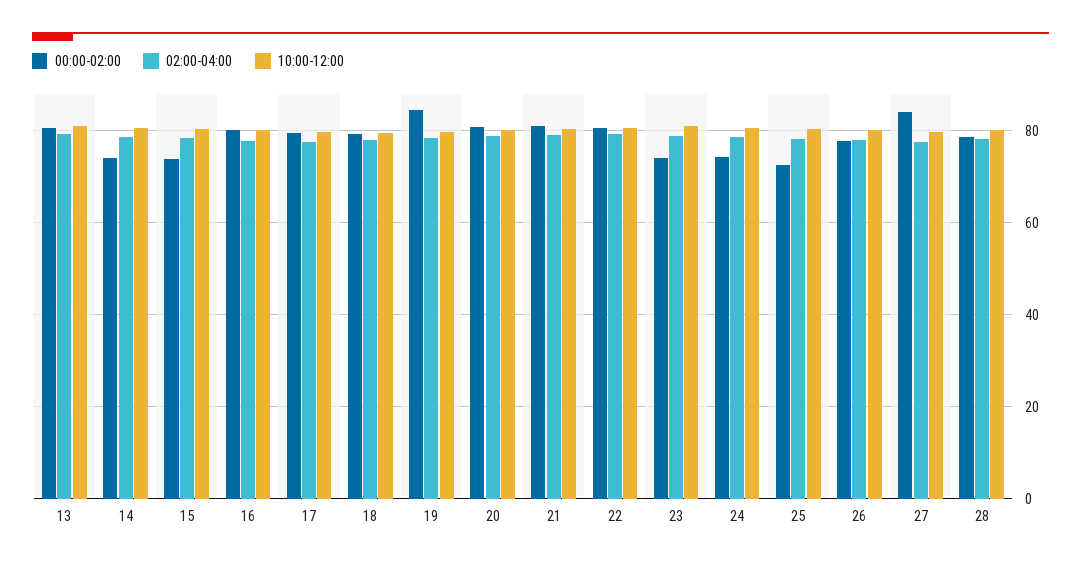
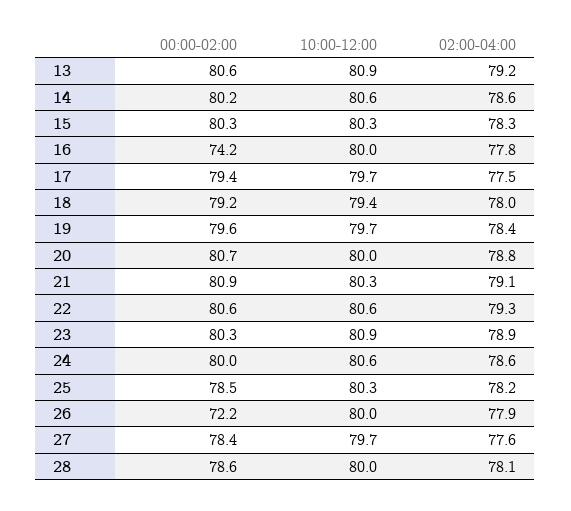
00:00-02:00, 14: 74 -> 80.2
00:00-02:00, 15: 74 -> 80.3
00:00-02:00, 16: 80 -> 74.2
00:00-02:00, 19: 84 -> 79.6
00:00-02:00, 23: 74 -> 80.3
00:00-02:00, 24: 74 -> 80
00:00-02:00, 25: 72 -> 78.5
00:00-02:00, 26: 78 -> 72.2
00:00-02:00, 27: 84 -> 78.4

